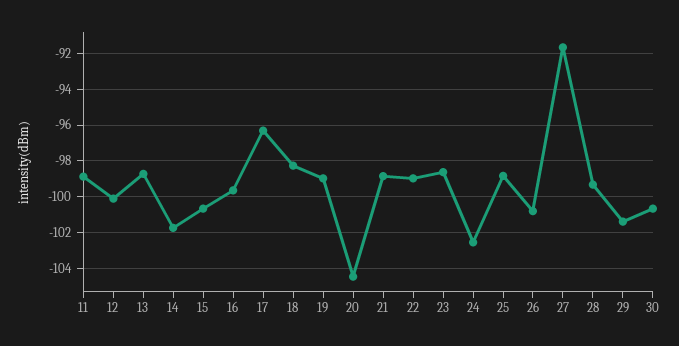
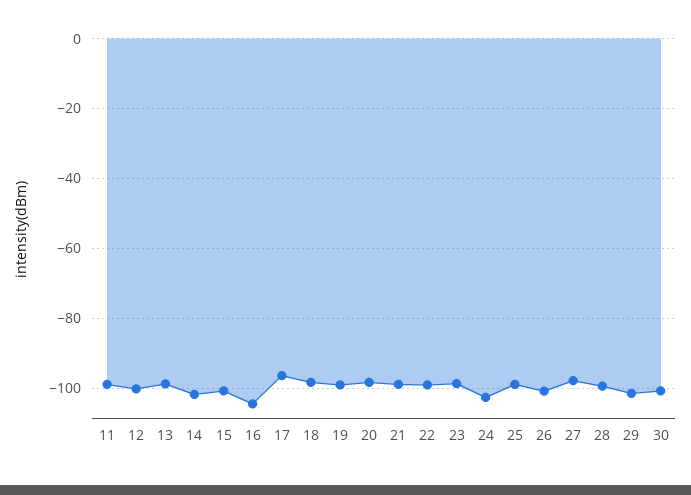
16: -99.5 -> -104
20: -104.5 -> -98
27: -91.5 -> -98

